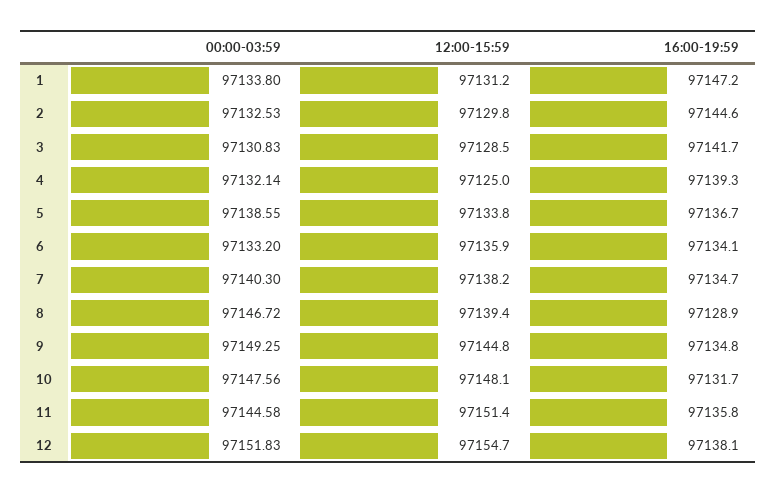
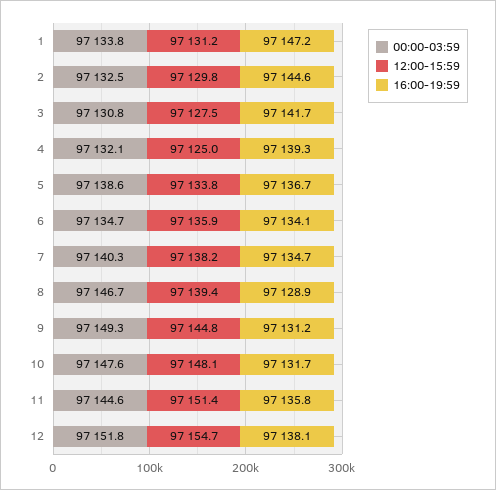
12:00-15:59, 3: 97128.5 -> 97127.5
00:00-03:59, 6: 97133.2 -> 97134.7
16:00-19:59, 9: 97134.8 -> 97131.2

